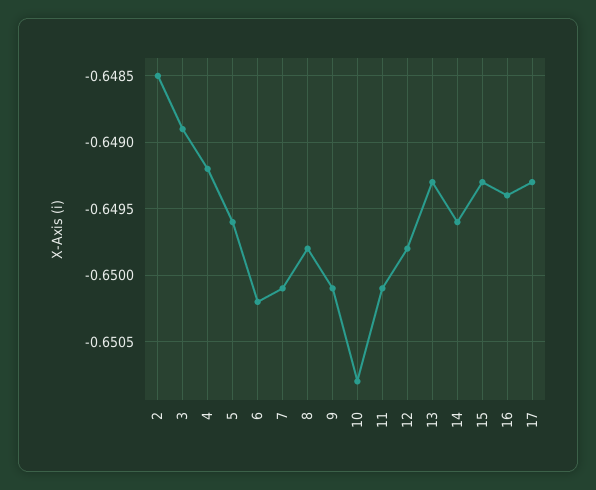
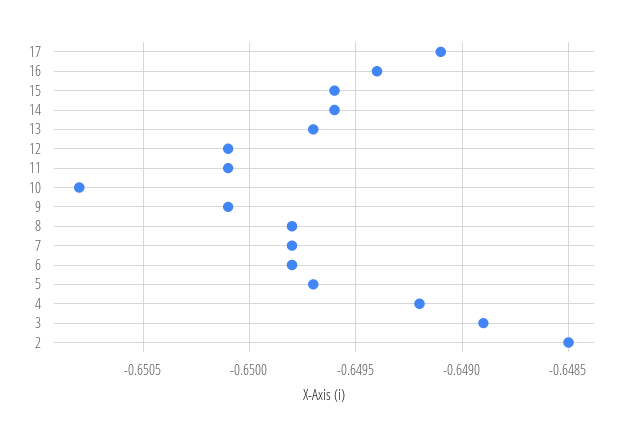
5: -0.6496 -> -0.6497
6: -0.6502 -> -0.6498
7: -0.6501 -> -0.6498
12: -0.6498 -> -0.6501
13: -0.6493 -> -0.6497
15: -0.6493 -> -0.6496
17: -0.6493 -> -0.6491

